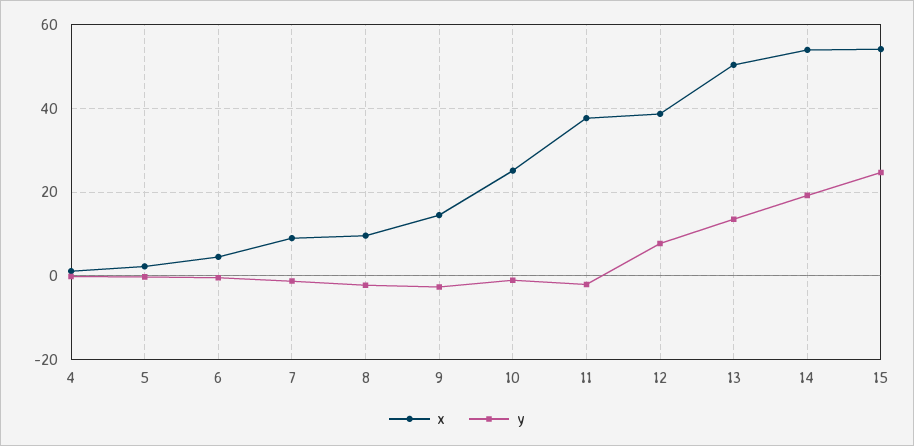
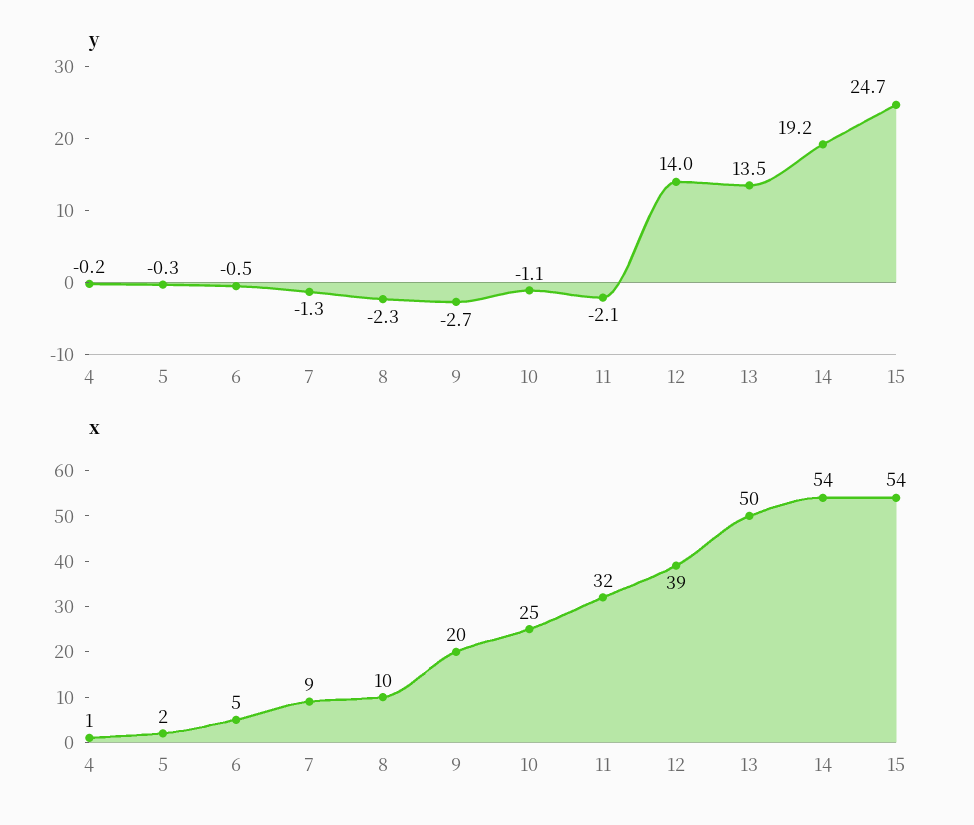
x, 9: 14 -> 20
x, 11: 38 -> 32
y, 12: 8 -> 14

